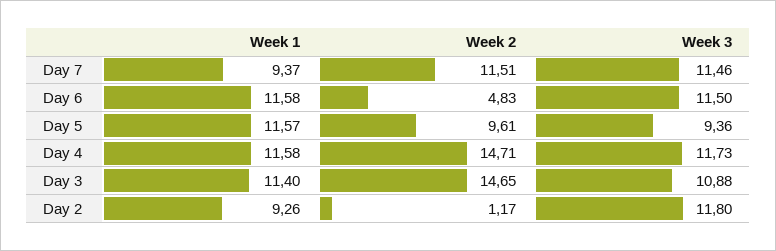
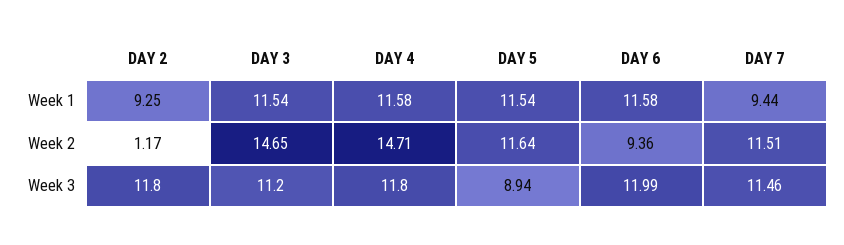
Week 1, Day 7: 9.37 -> 9.44
Week 2, Day 6: 4.83 -> 9.36
Week 3, Day 6: 11.5 -> 11.99
Week 1, Day 5: 11.57 -> 11.54
Week 2, Day 5: 9.61 -> 11.64
Week 3, Day 5: 9.36 -> 8.94
Week 3, Day 4: 11.73 -> 11.8
Week 1, Day 3: 11.4 -> 11.54
Week 3, Day 3: 10.88 -> 11.2
Week 1, Day 2: 9.26 -> 9.25

